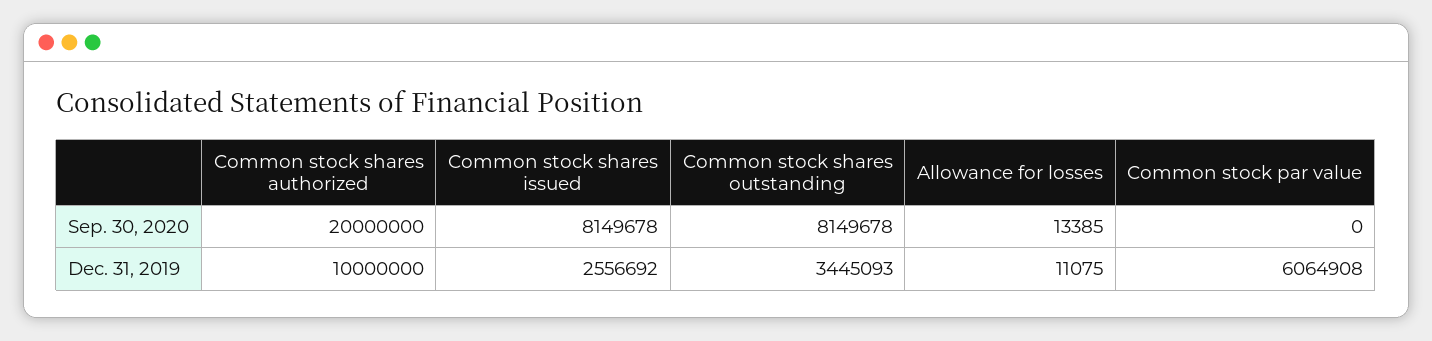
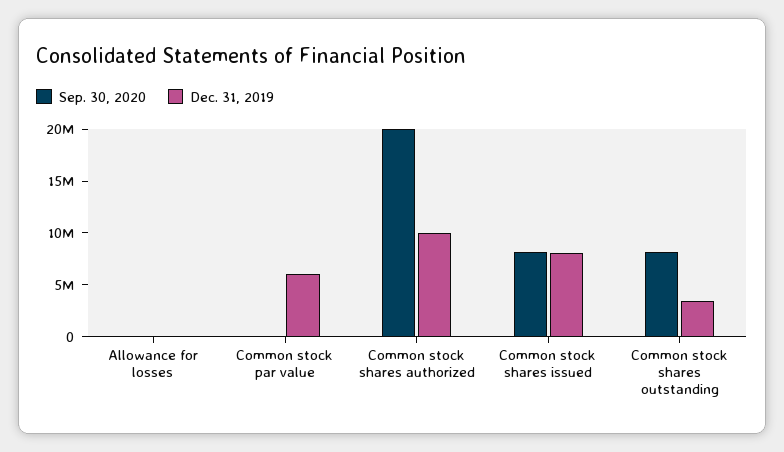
Dec. 31, 2019, Common stock shares issued: 2556692 -> 8000000

